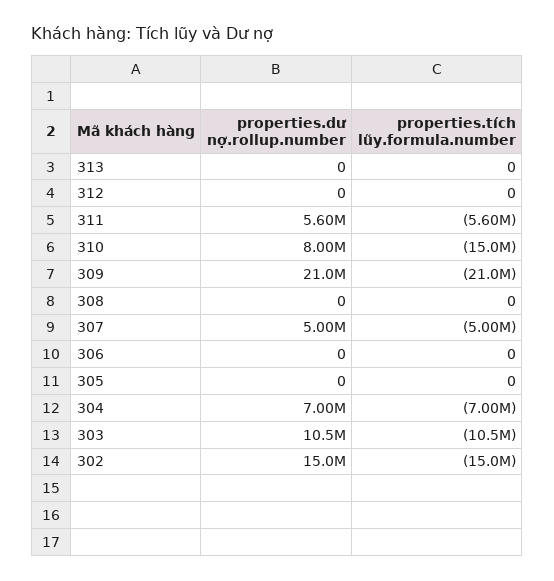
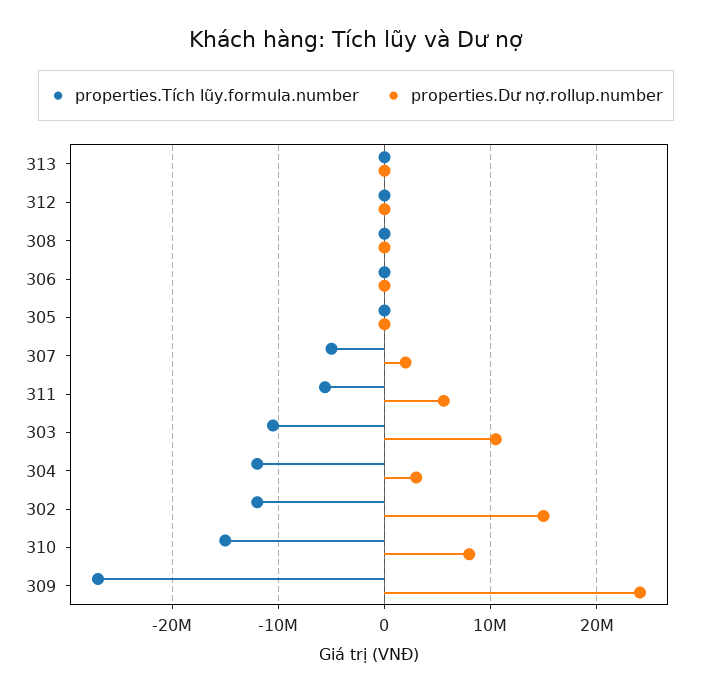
properties.dư nợ.rollup.number, 309: 21000000 -> 24000000
properties.tích lũy.formula.number, 309: -21000000 -> -27000000
properties.dư nợ.rollup.number, 307: 5000000 -> 2000000
properties.dư nợ.rollup.number, 304: 7000000 -> 3000000
properties.tích lũy.formula.number, 304: -7000000 -> -12000000
properties.tích lũy.formula.number, 302: -15000000 -> -12000000

